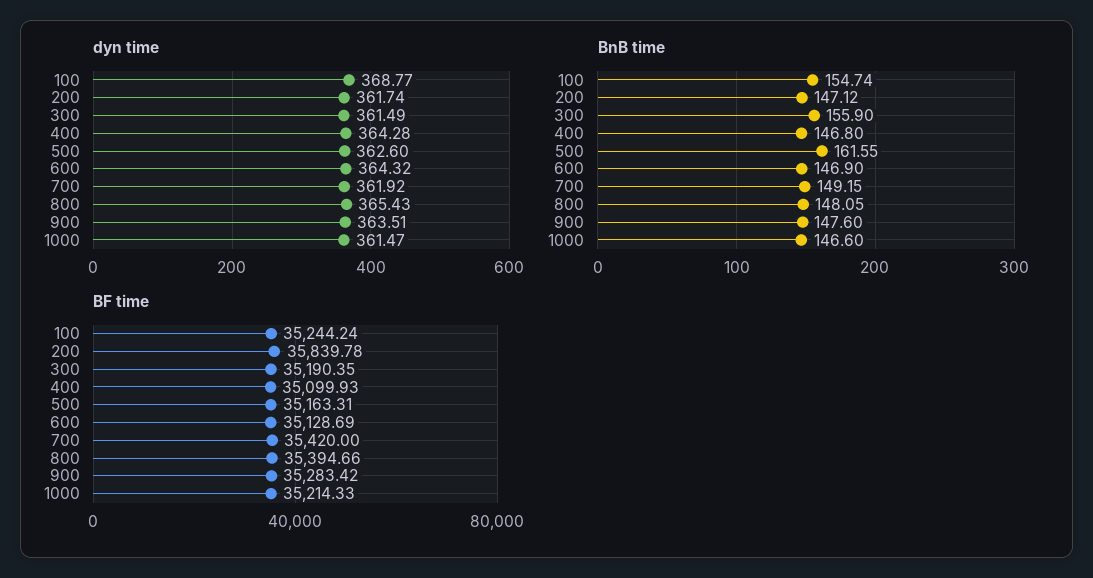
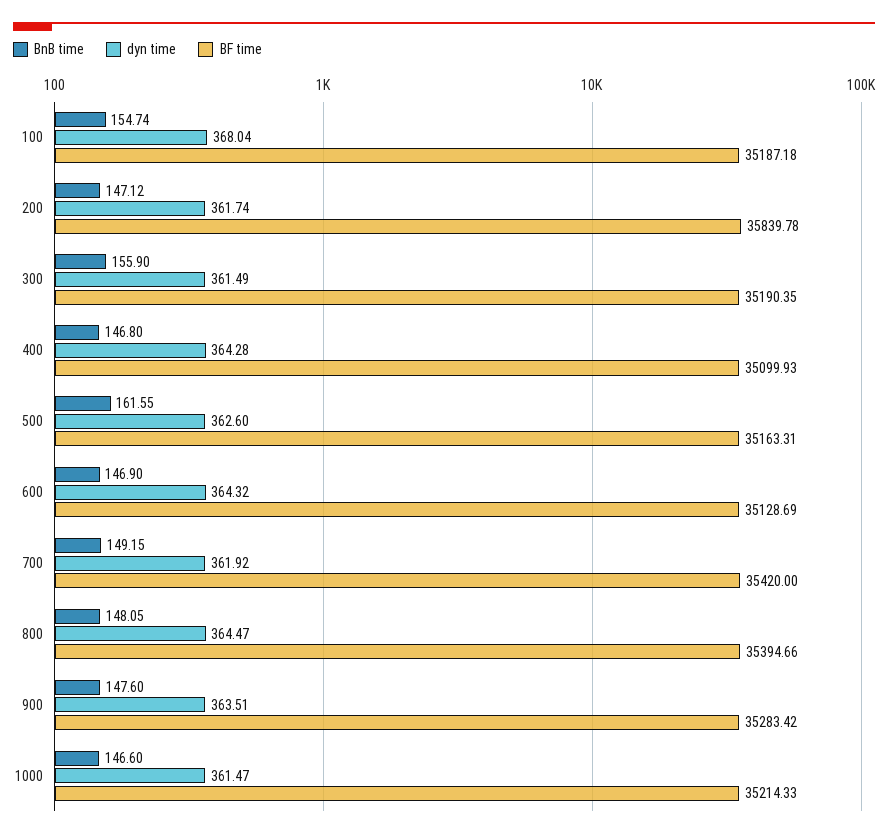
dyn time, 100: 368.77 -> 368.04
dyn time, 800: 365.43 -> 364.47
BF time, 100: 35244.24 -> 35187.18

